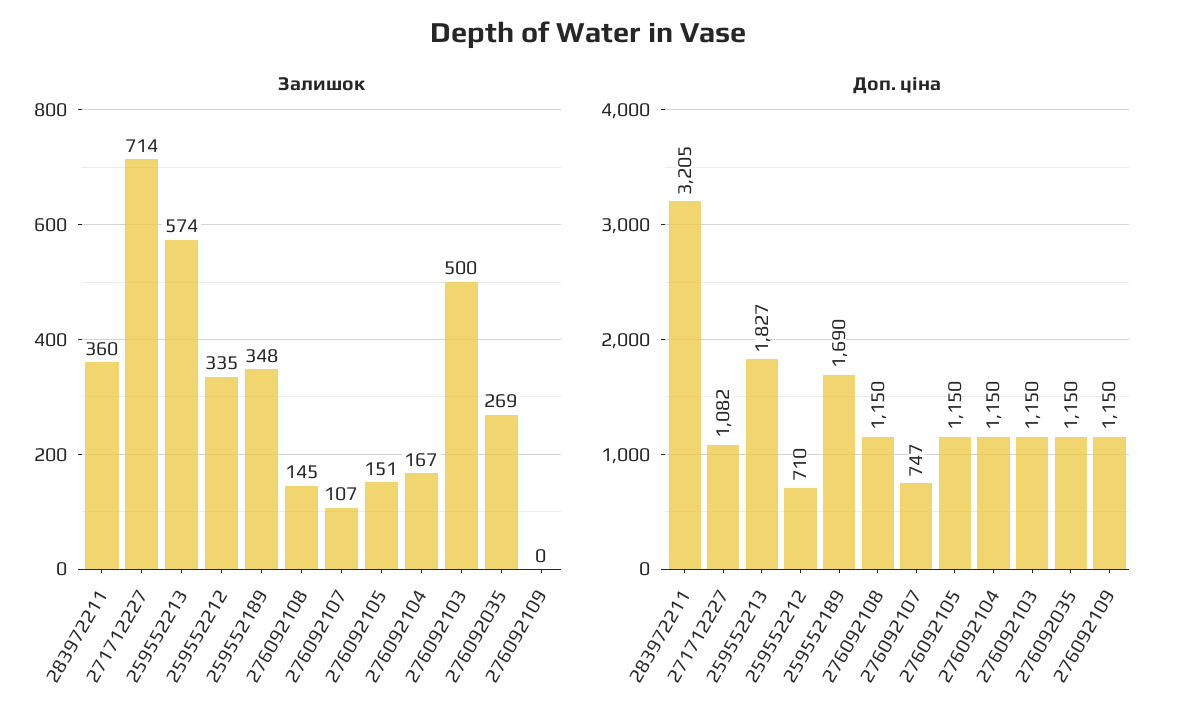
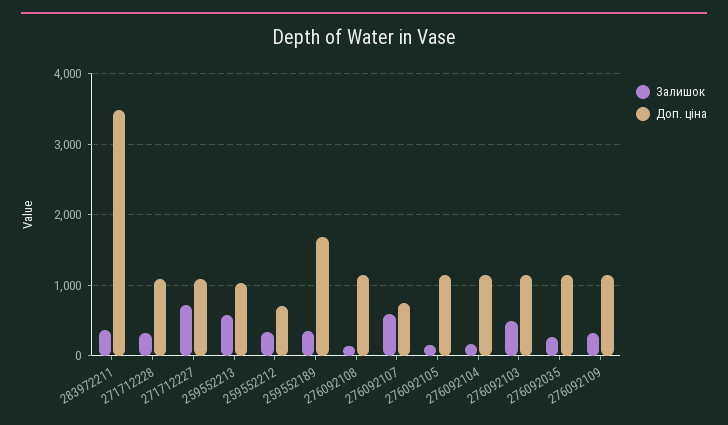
Залишок, 276092107: 107 -> 600
Залишок, 276092109: 0 -> 300
Доп. ціна, 283972211: 3205 -> 3500
Доп. ціна, 259552213: 1827 -> 1000
Залишок, 271712228: none -> 300
Доп. ціна, 271712228: none -> 1100

